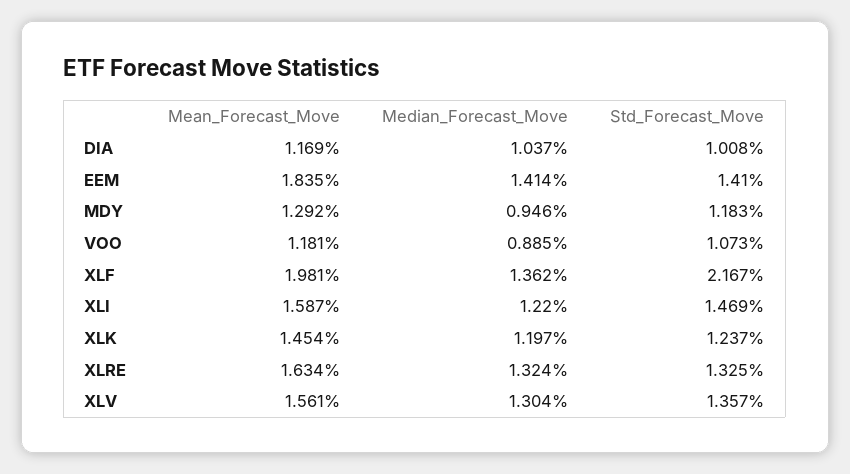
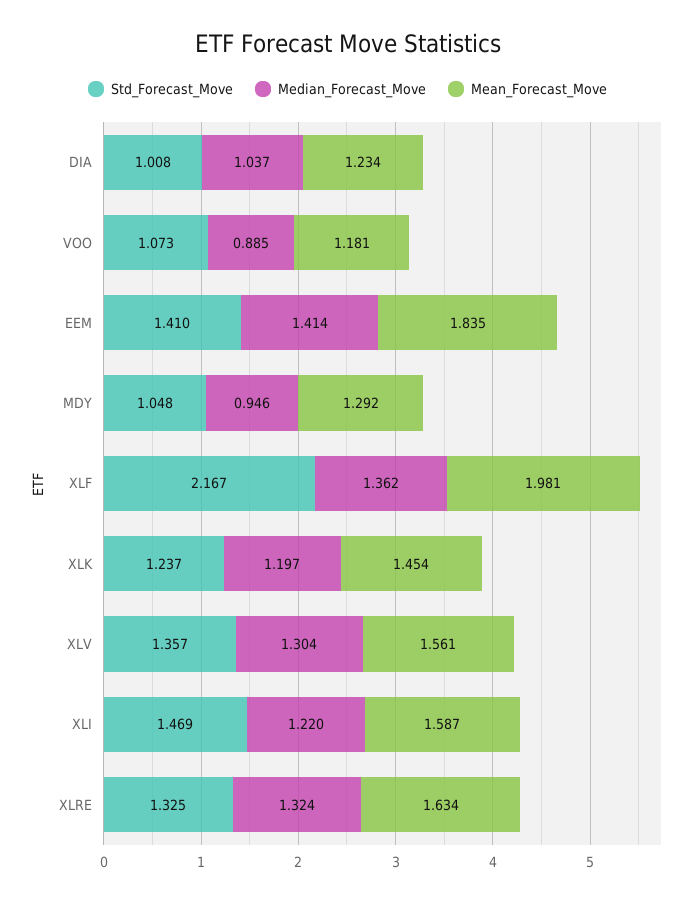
Mean_Forecast_Move, DIA: 1.169 -> 1.234
Std_Forecast_Move, MDY: 1.183 -> 1.048

